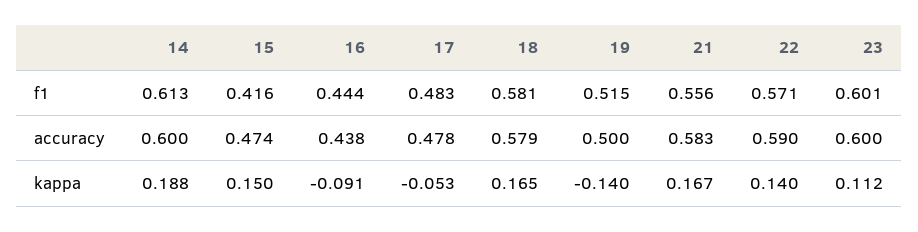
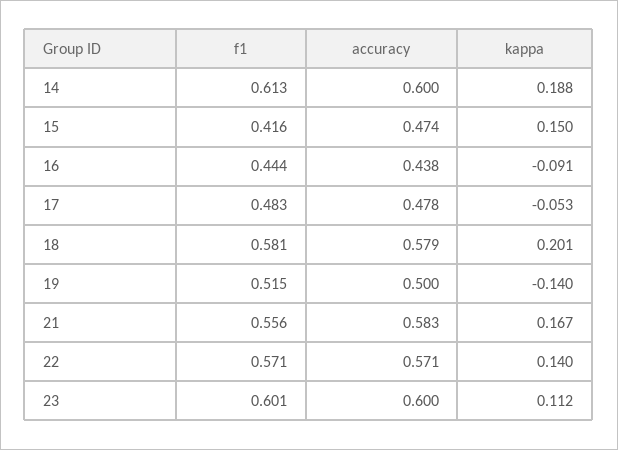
22, accuracy: 0.59 -> 0.571
18, kappa: 0.165 -> 0.201

